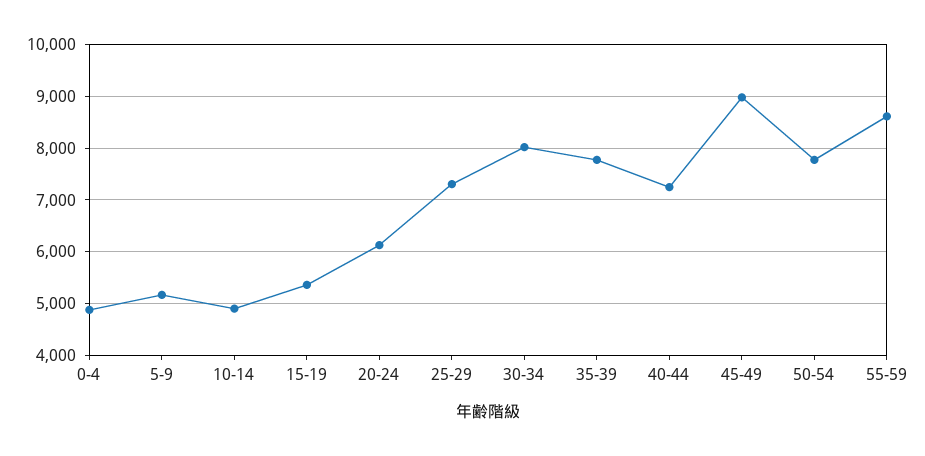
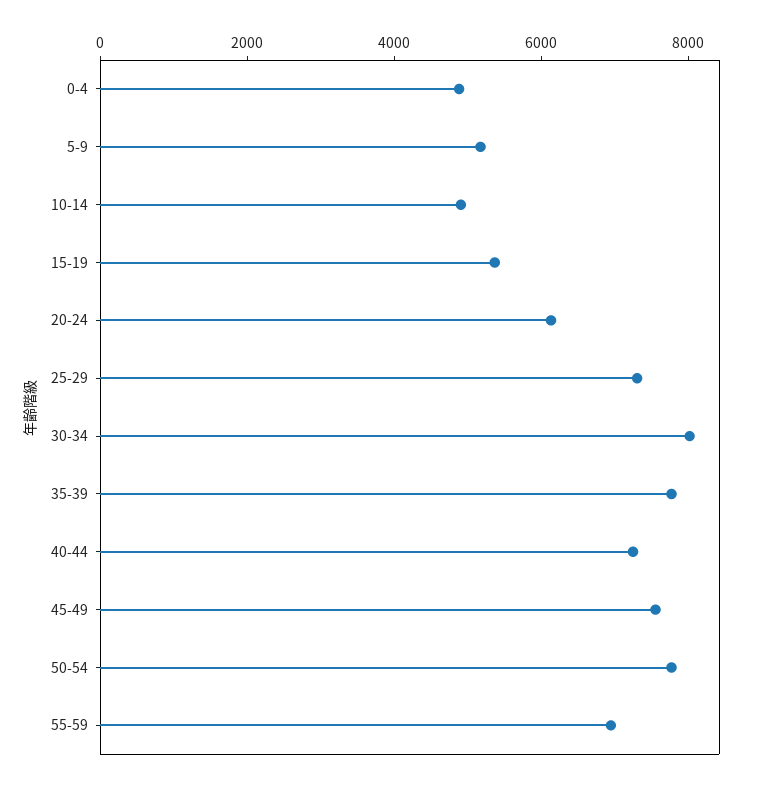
45-49: 9000 -> 7500
55-59: 8600 -> 7000

